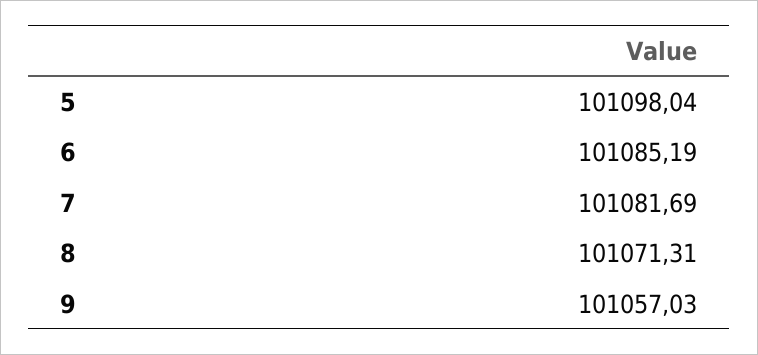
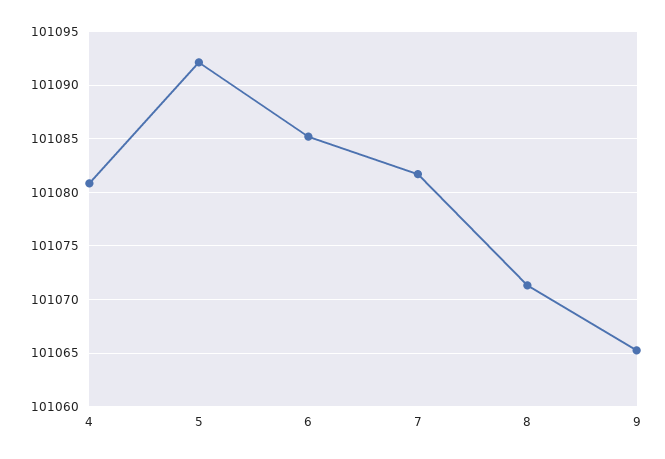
5: 101098.04 -> 101092
9: 101057.03 -> 101065
4: none -> 101081

